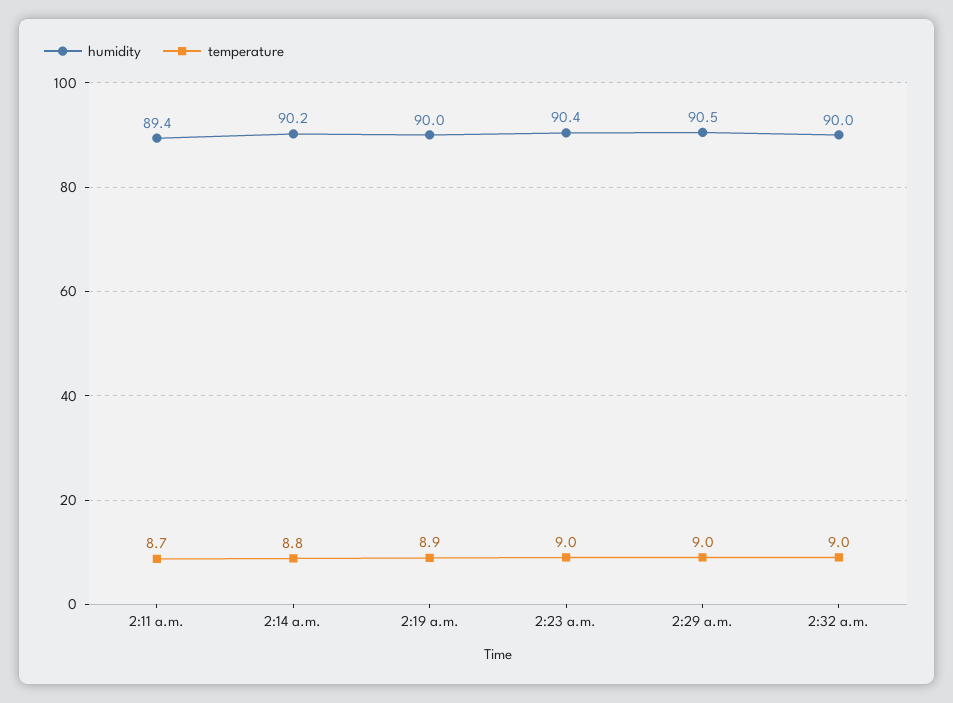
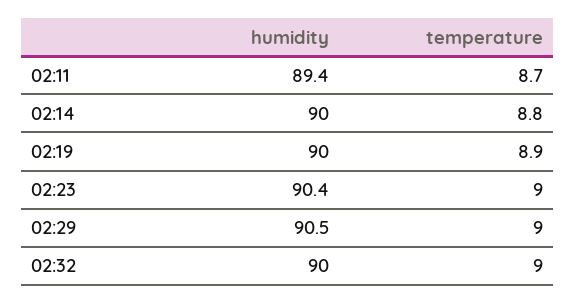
humidity, 2:14 a.m.: 90.2 -> 90

